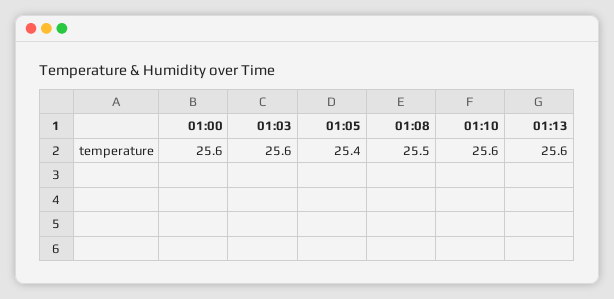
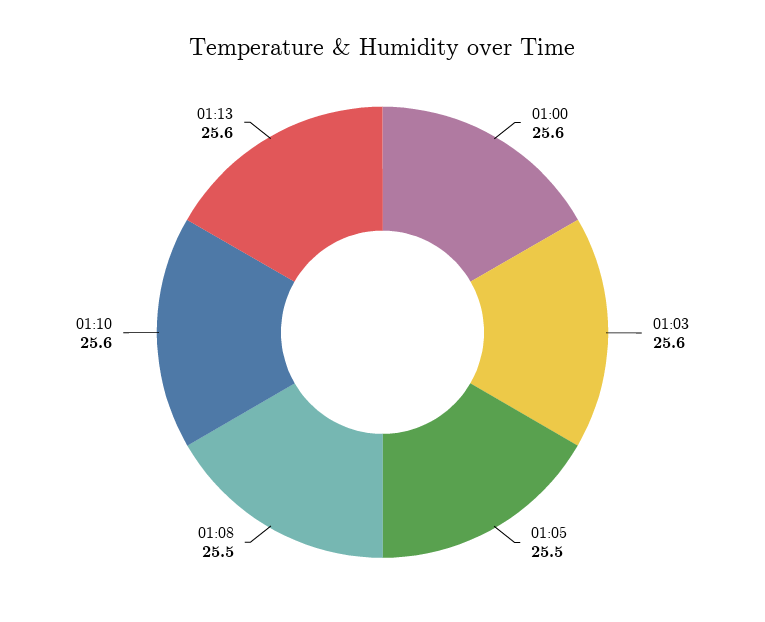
01:05: 25.4 -> 25.5

